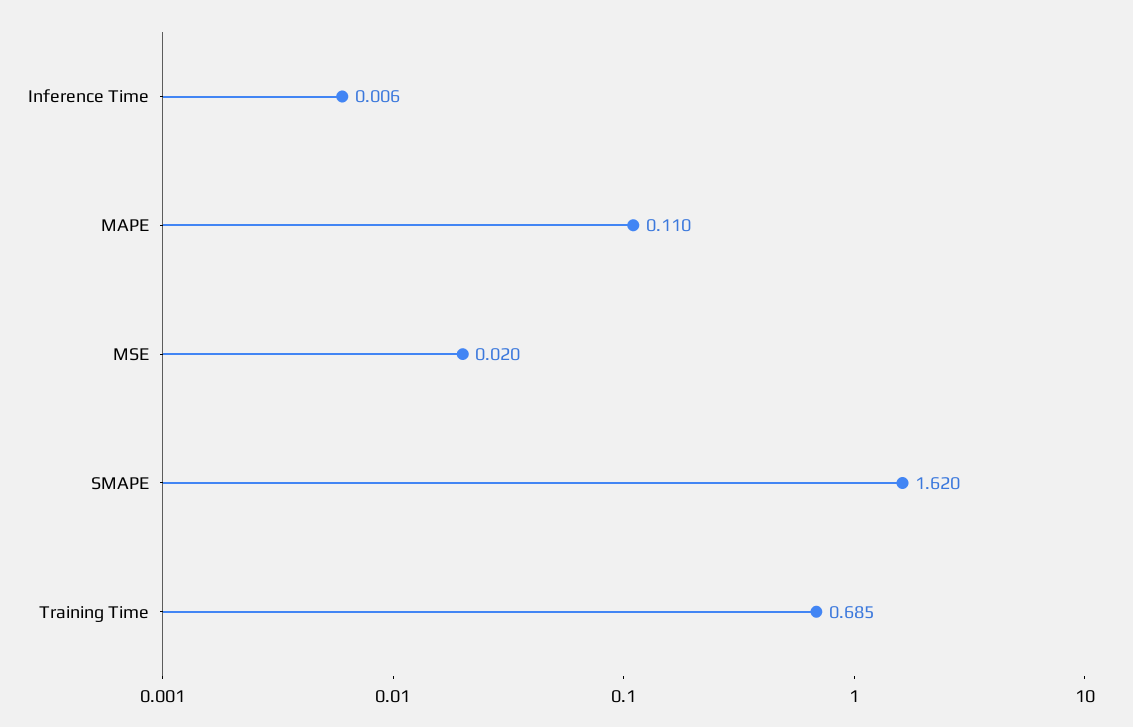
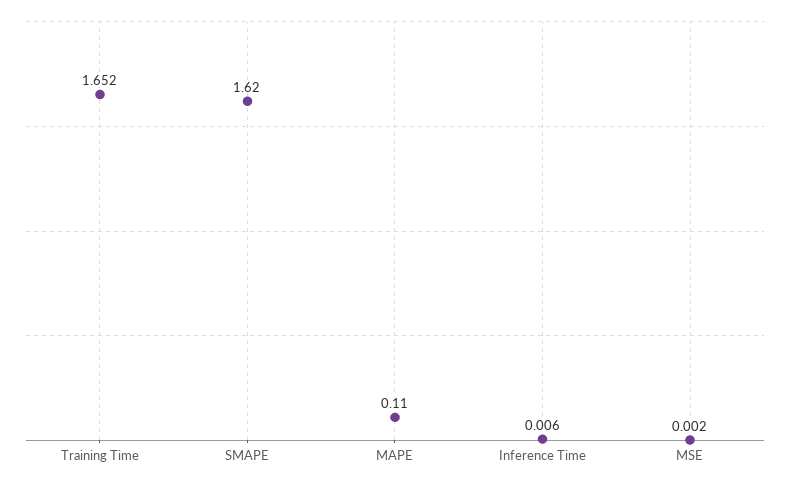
MSE: 0.02 -> 0.002
Training Time: 0.685 -> 1.652

